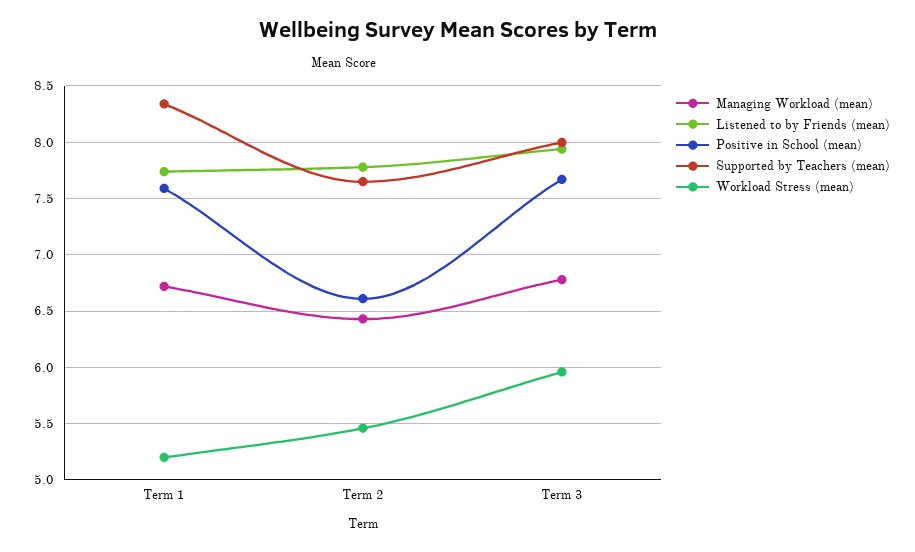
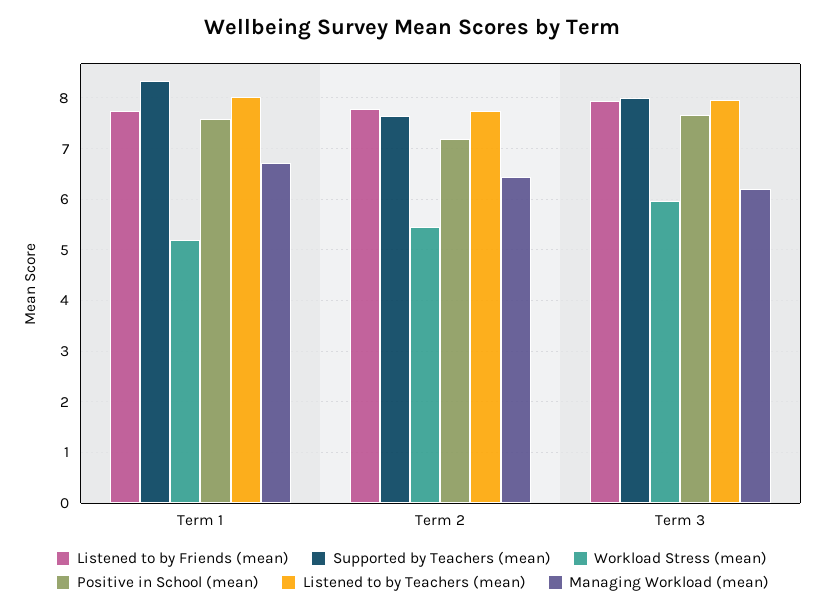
Positive in School (mean), Term 2: 6.6 -> 7.2
Managing Workload (mean), Term 3: 6.8 -> 6.2
Listened to by Teachers (mean), Term 1: none -> 8
Listened to by Teachers (mean), Term 2: none -> 7.8
Listened to by Teachers (mean), Term 3: none -> 8

